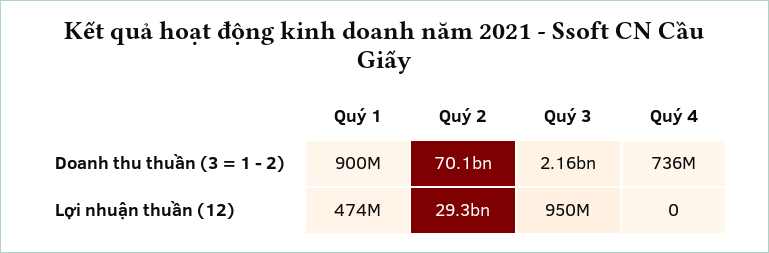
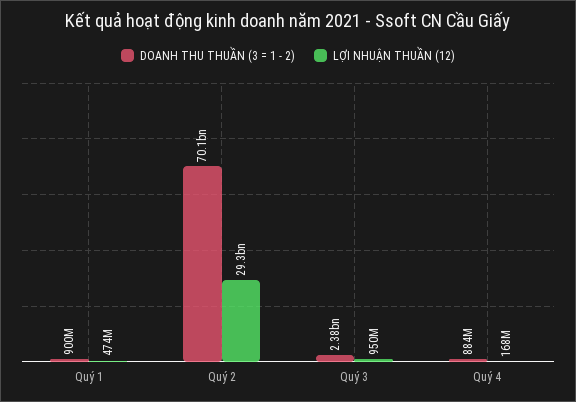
Doanh thu thuần (3 = 1 - 2), Quý 3: 2160000000 -> 2380000000
Doanh thu thuần (3 = 1 - 2), Quý 4: 736000000 -> 884000000
Lợi nhuận thuần (12), Quý 4: 0 -> 168000000

